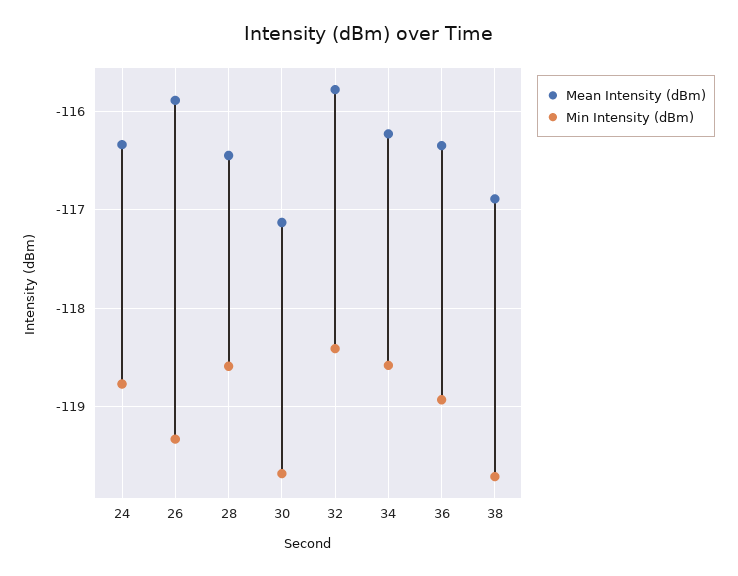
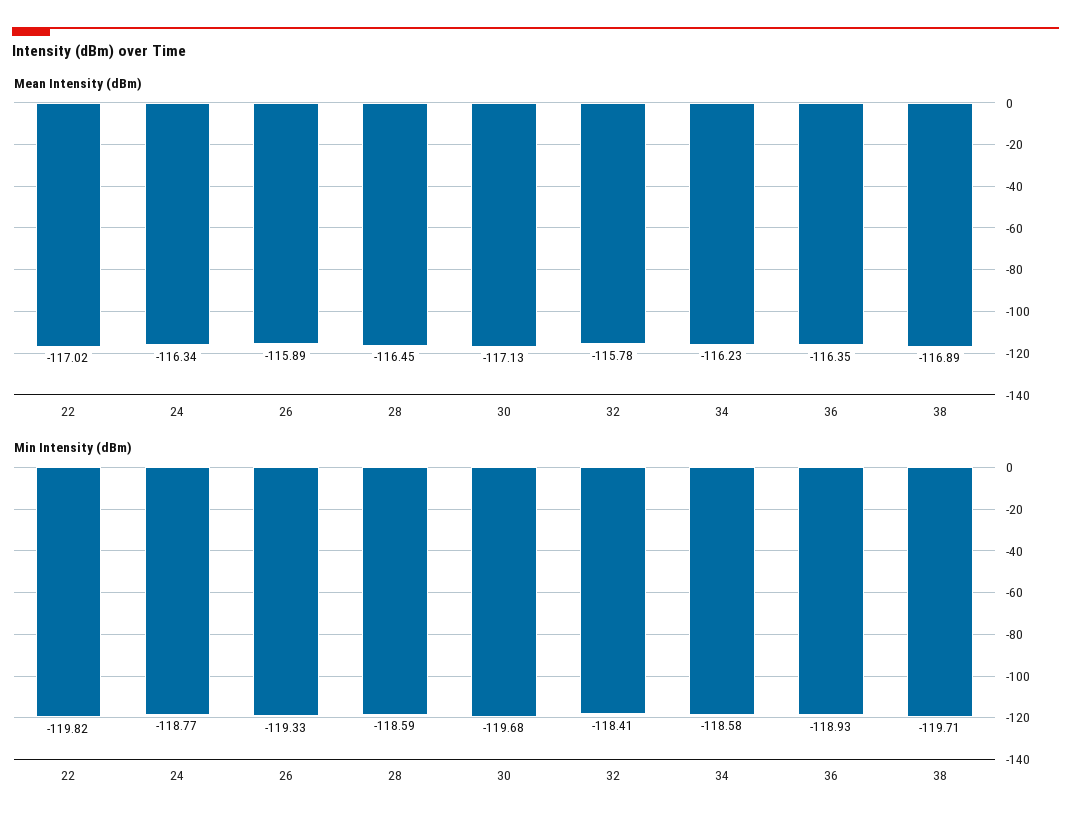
Mean Intensity (dBm), 22: none -> -117.02
Min Intensity (dBm), 22: none -> -119.82

